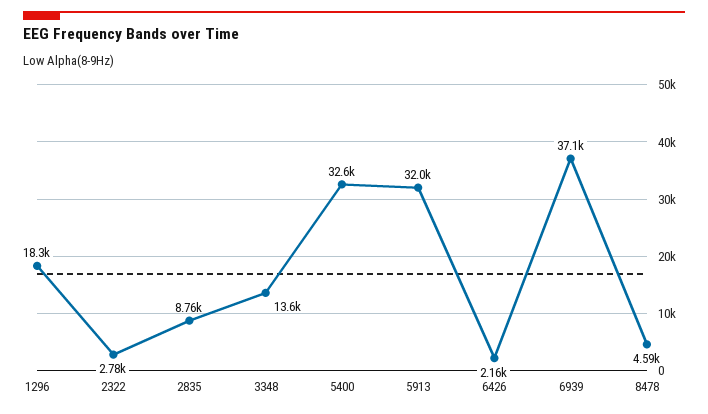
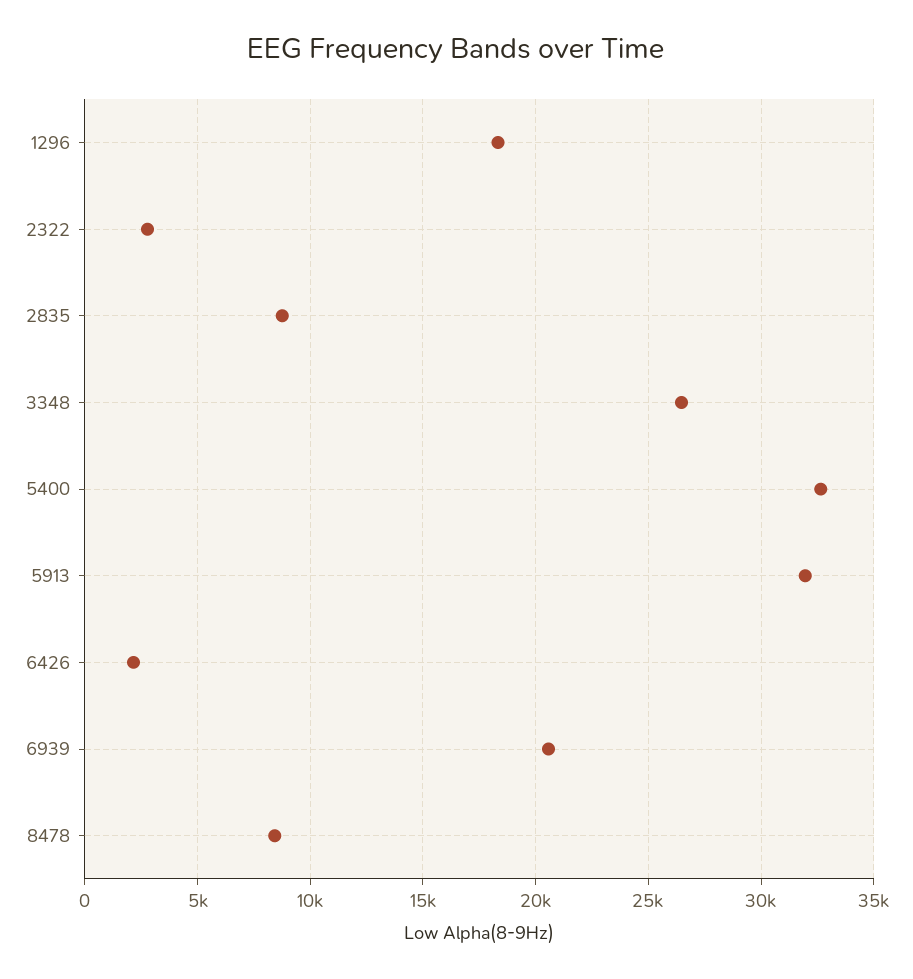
3348: 13600 -> 26500
6939: 37100 -> 20500
8478: 4590 -> 8500

